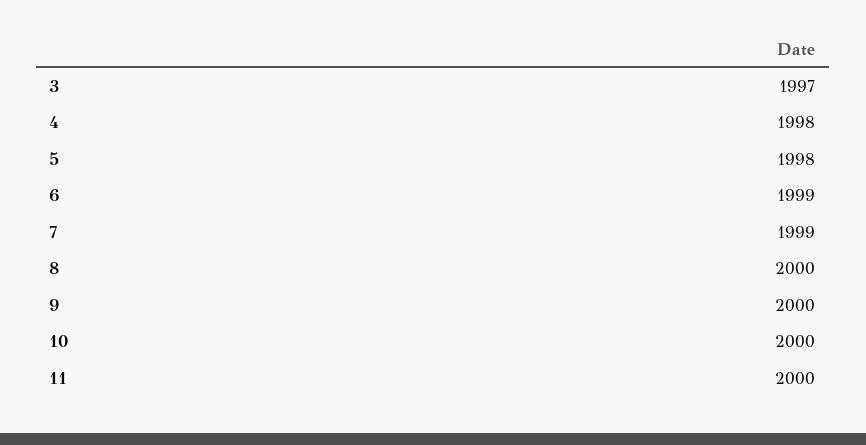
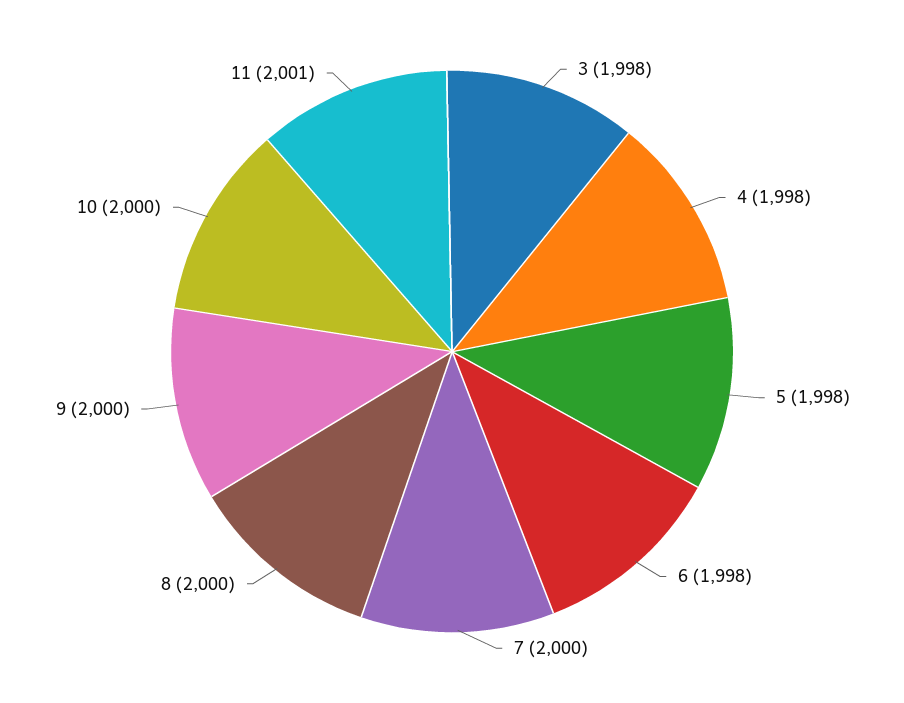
3: 1997 -> 1998
6: 1999 -> 1998
7: 1999 -> 2000
11: 2000 -> 2001

